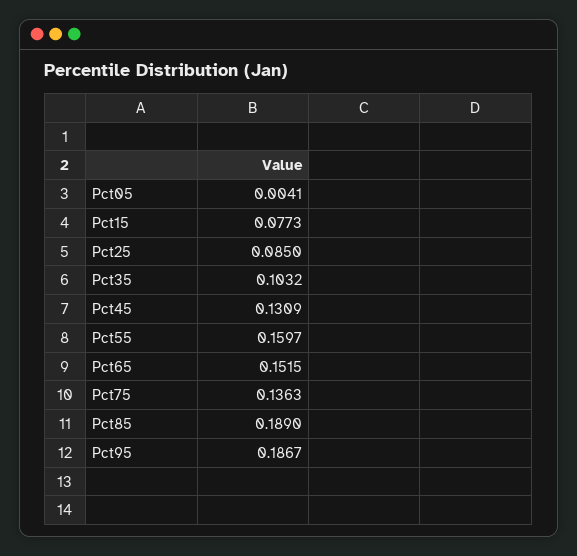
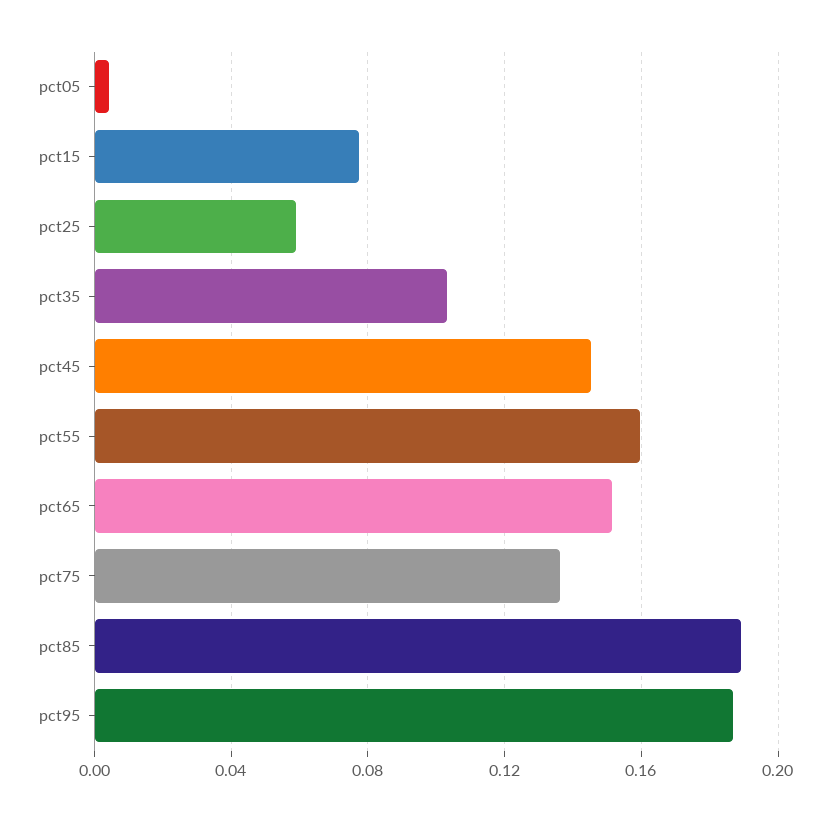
Pct25: 0.085 -> 0.06
Pct45: 0.1309 -> 0.145

